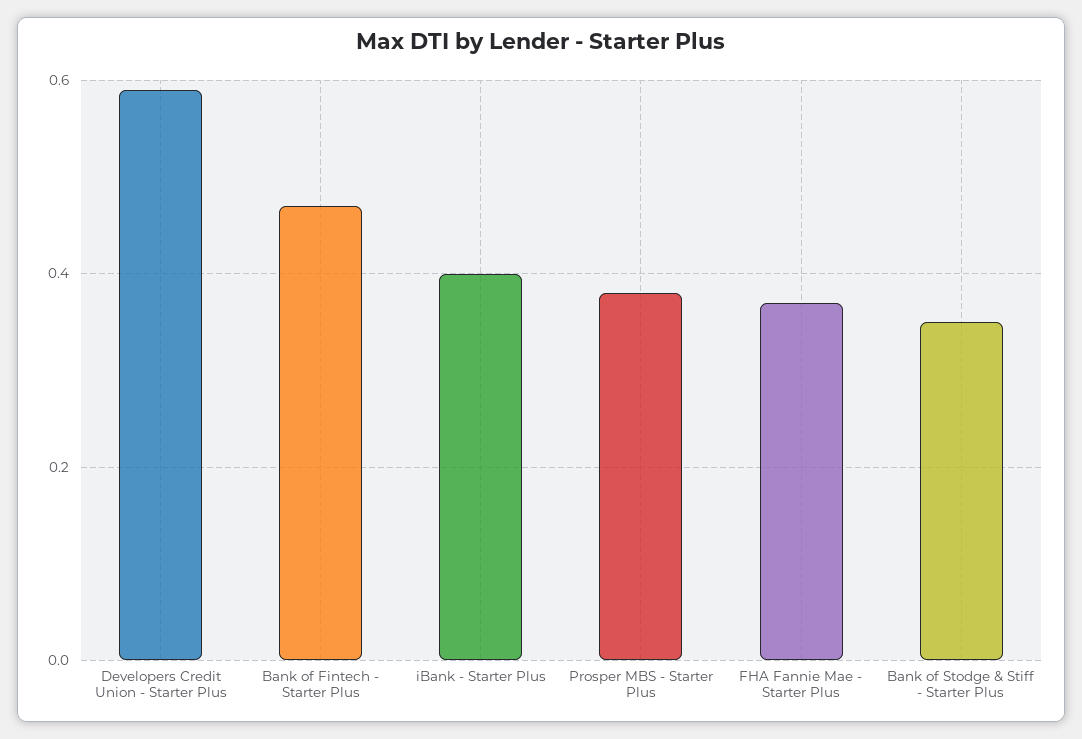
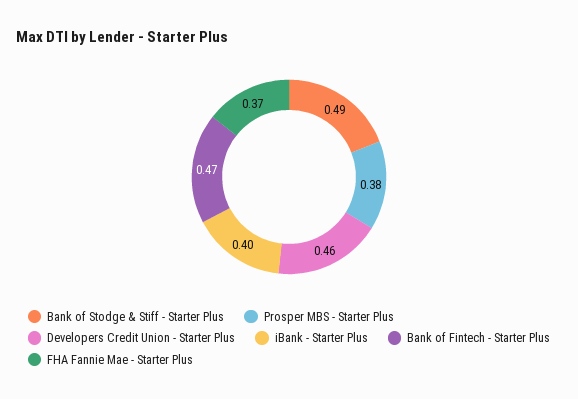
Developers Credit Union - Starter Plus: 0.6 -> 0.46
Bank of Stodge & Stiff - Starter Plus: 0.35 -> 0.49

